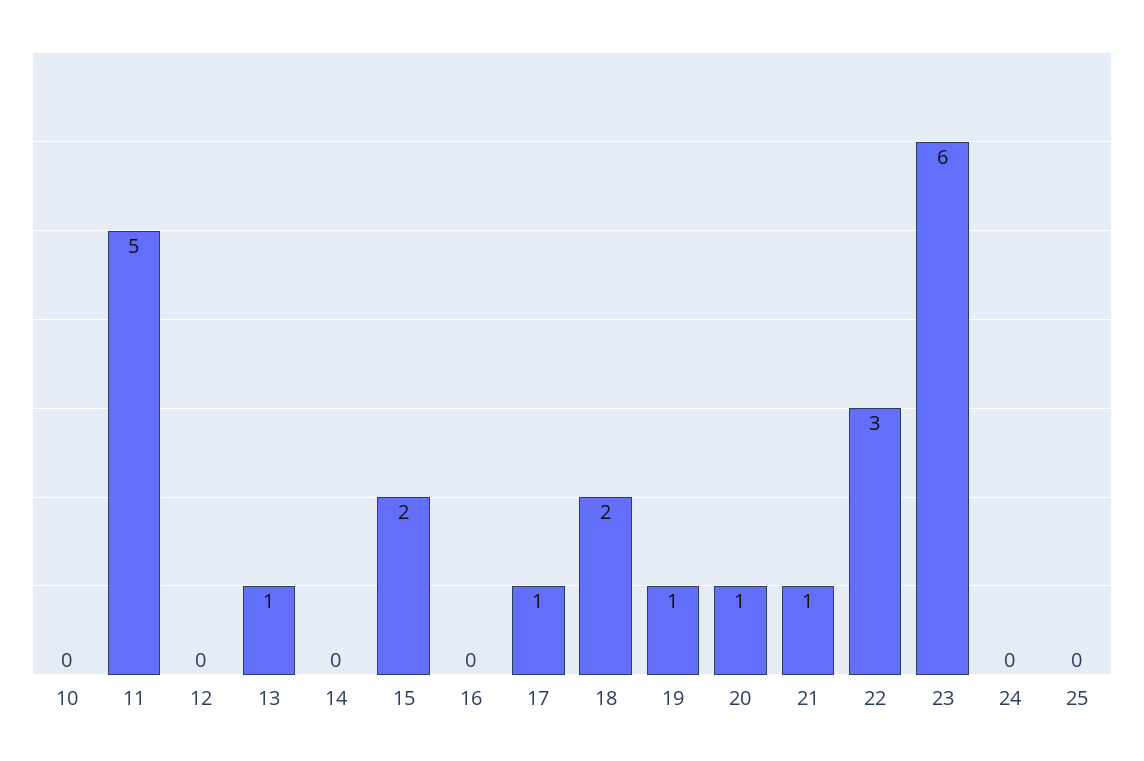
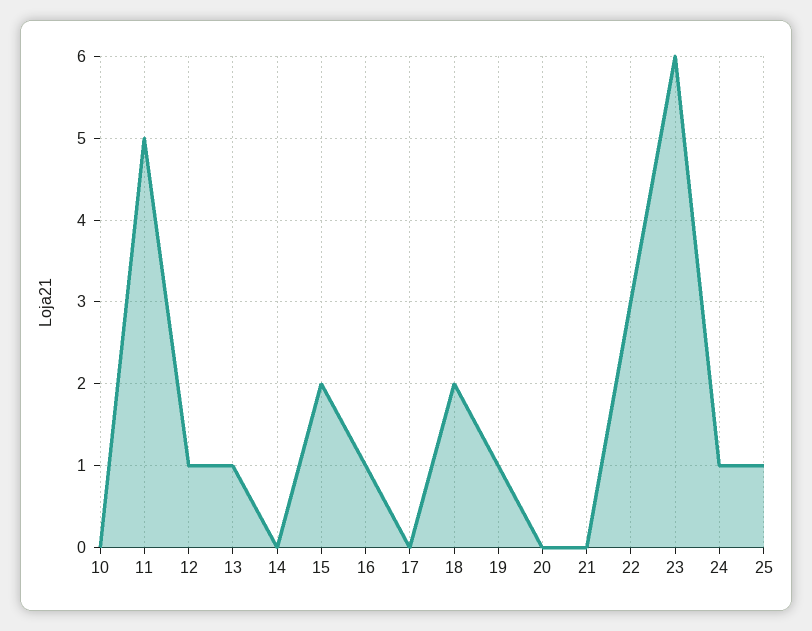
12: 0 -> 1
16: 0 -> 1
17: 1 -> 0
20: 1 -> 0
21: 1 -> 0
24: 0 -> 1
25: 0 -> 1

